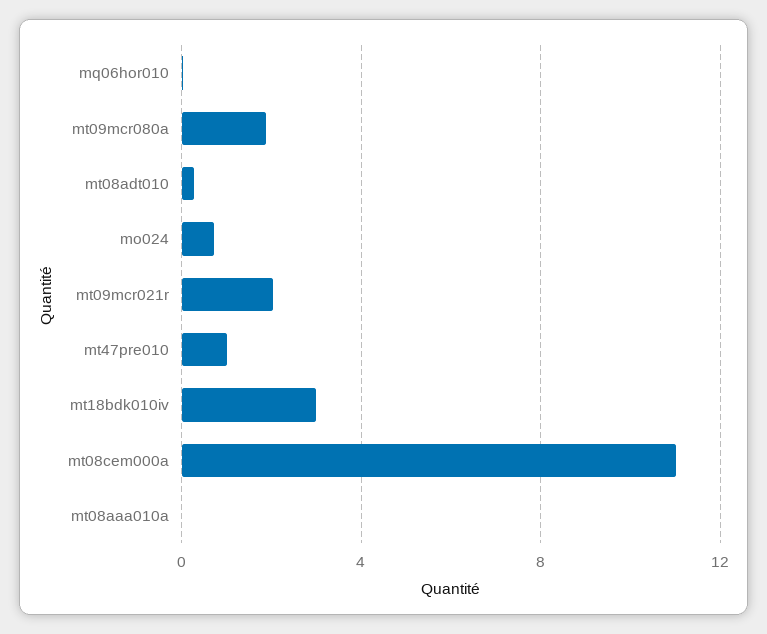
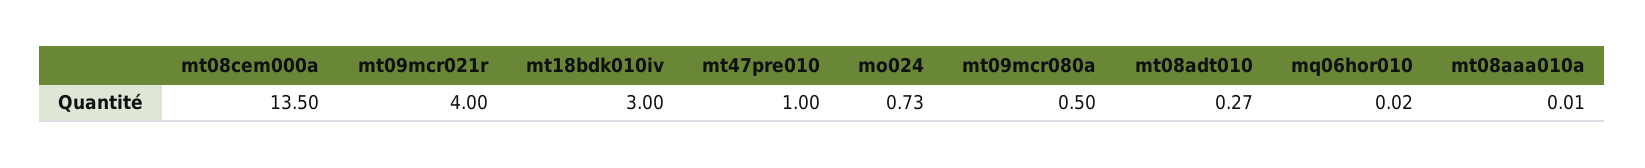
mt09mcr080a: 2 -> 0.5
mt09mcr021r: 2 -> 4
mt08cem000a: 11 -> 13.5

